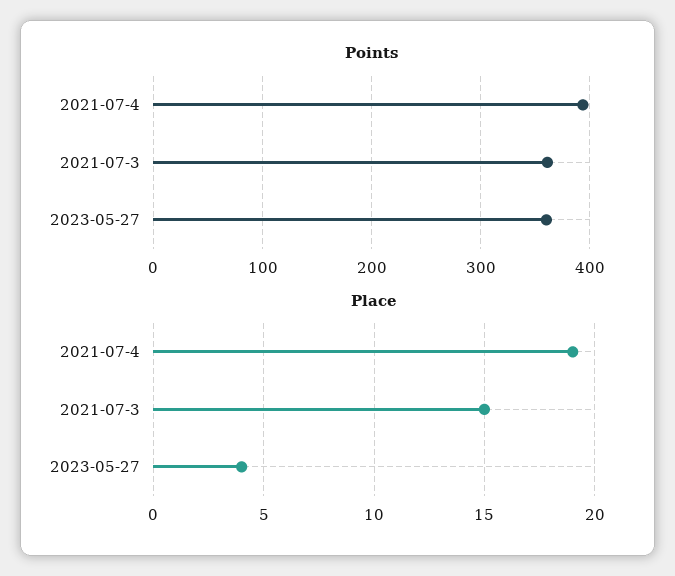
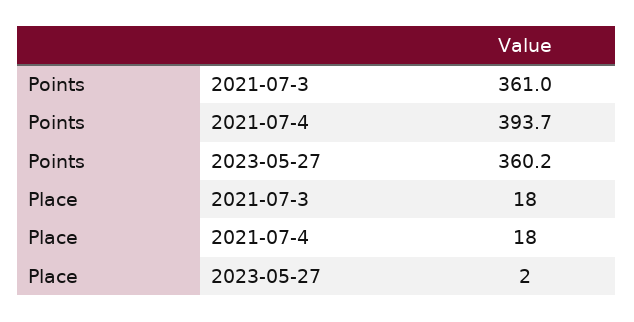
Place, 2021-07-4: 19 -> 18
Place, 2021-07-3: 15 -> 18
Place, 2023-05-27: 4 -> 2

